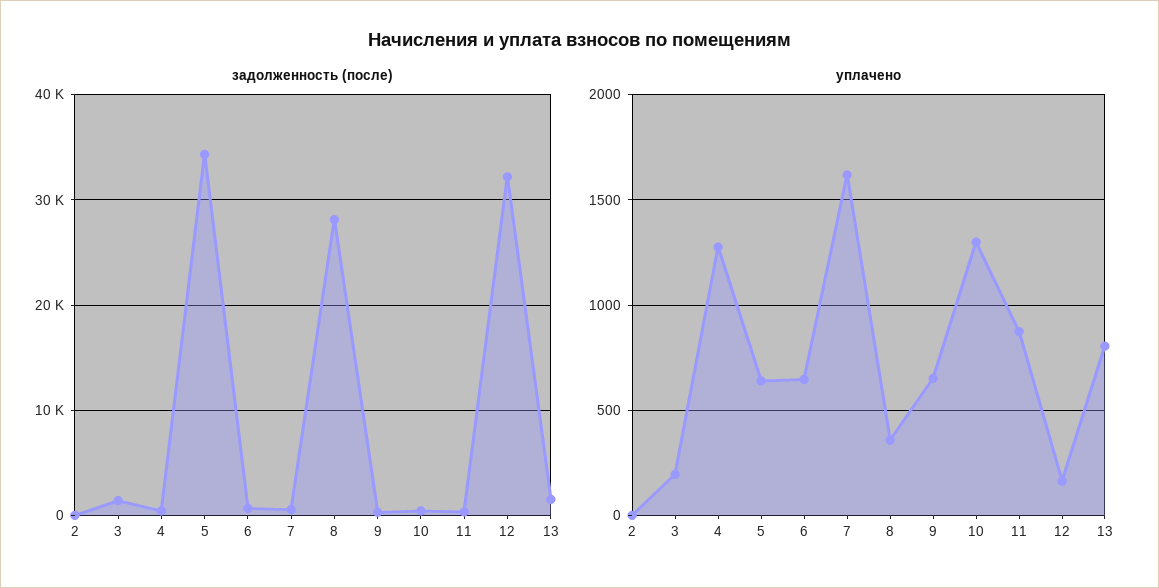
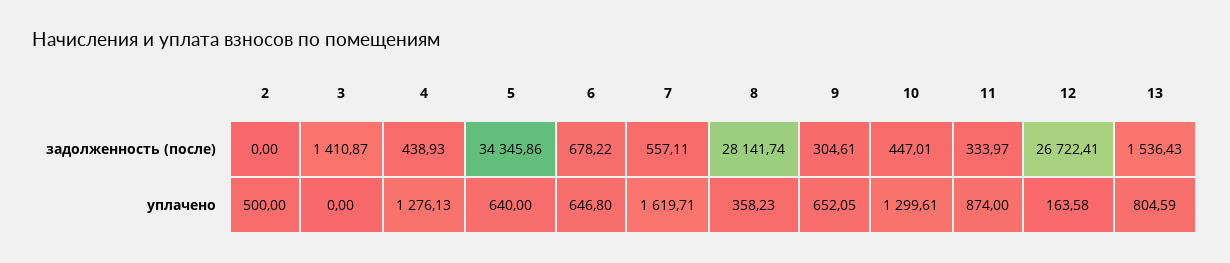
задолженность (после), 12: 32000 -> 26722.41
уплачено, 2: 0 -> 500
уплачено, 3: 200 -> 0

